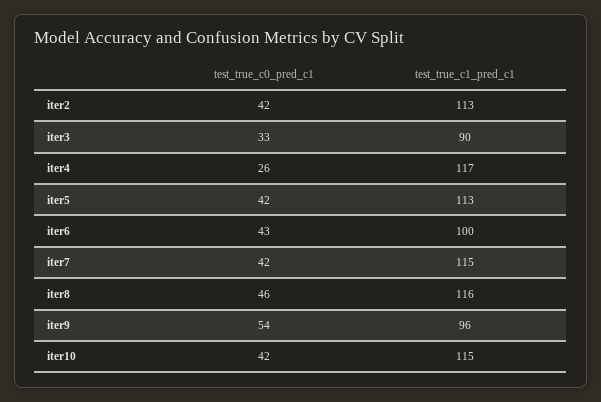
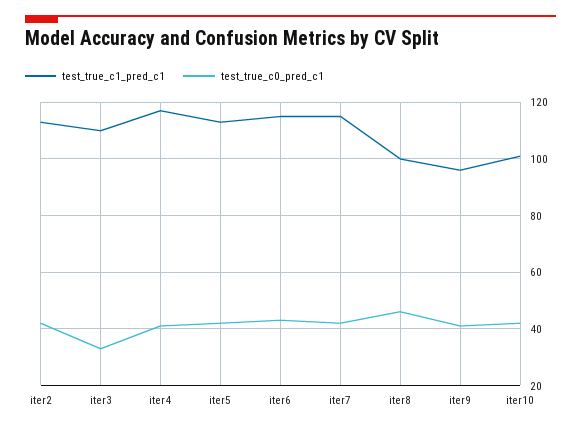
test_true_c1_pred_c1, iter3: 90 -> 110
test_true_c0_pred_c1, iter4: 26 -> 40
test_true_c1_pred_c1, iter6: 100 -> 115
test_true_c1_pred_c1, iter8: 116 -> 100
test_true_c0_pred_c1, iter9: 54 -> 40
test_true_c1_pred_c1, iter10: 115 -> 100

